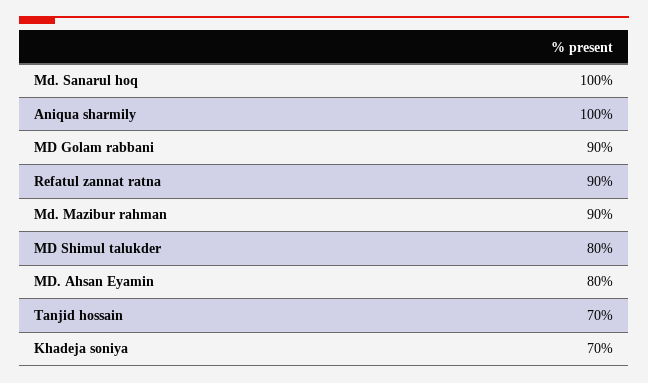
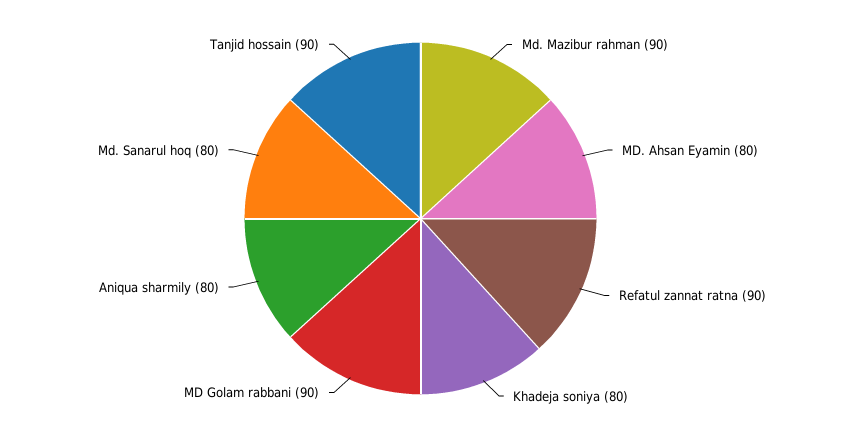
Md. Sanarul hoq: 100 -> 80
Aniqua sharmily: 100 -> 80
MD Shimul talukder: 80 -> none
Tanjid hossain: 70 -> 90
Khadeja soniya: 70 -> 80

